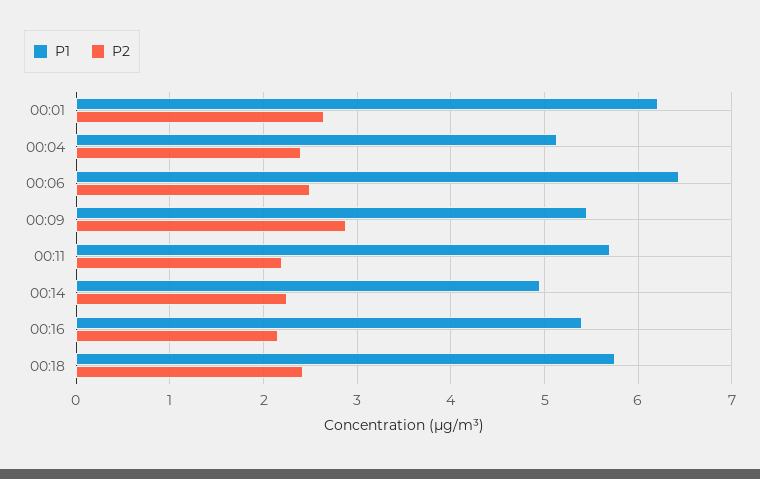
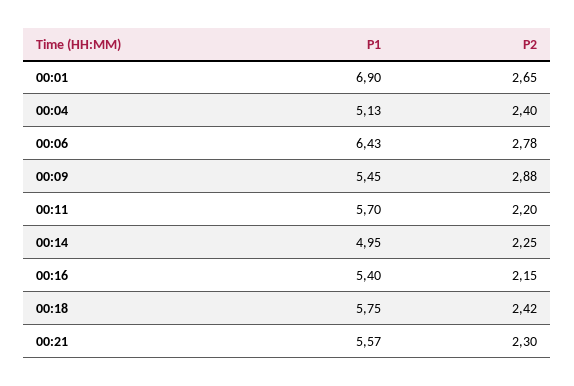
P1, 00:01: 6.2 -> 6.9
P2, 00:06: 2.5 -> 2.78
P1, 00:21: none -> 5.57
P2, 00:21: none -> 2.3

